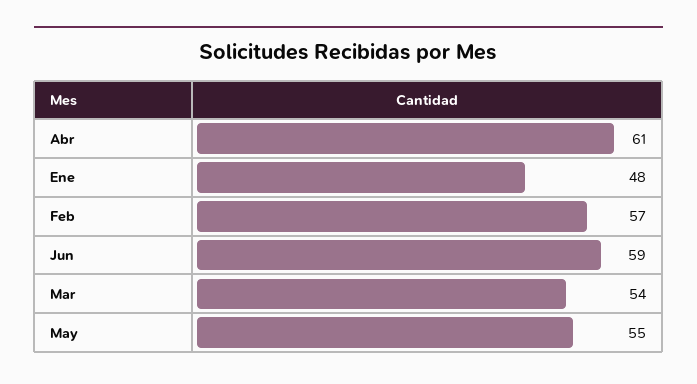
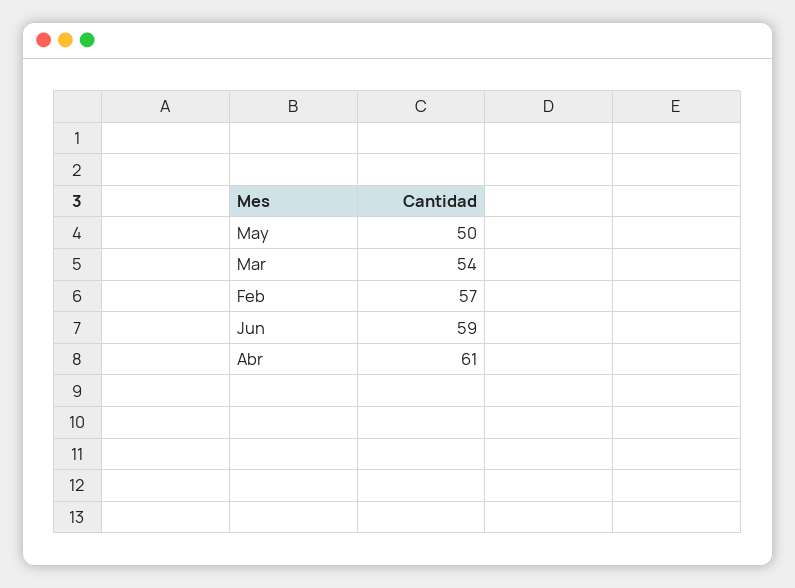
Ene: 48 -> none
May: 55 -> 50

